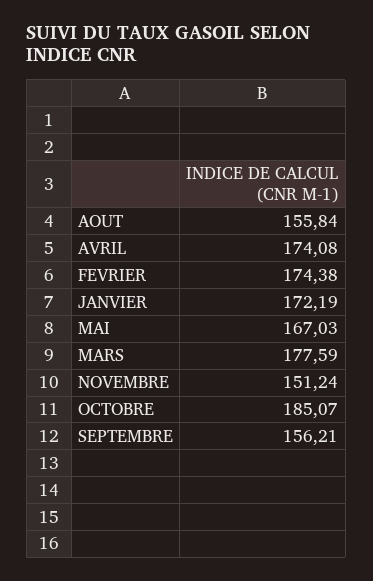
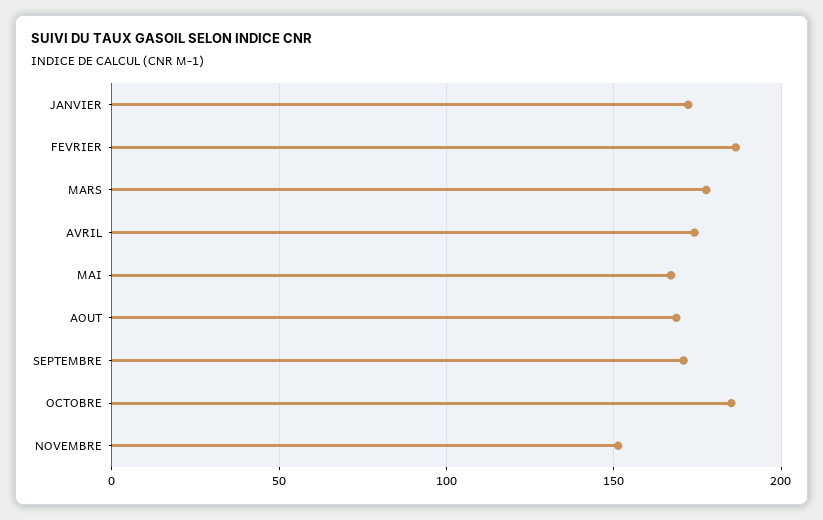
AOUT: 155.84 -> 170
FEVRIER: 174.38 -> 185
SEPTEMBRE: 156.21 -> 170

